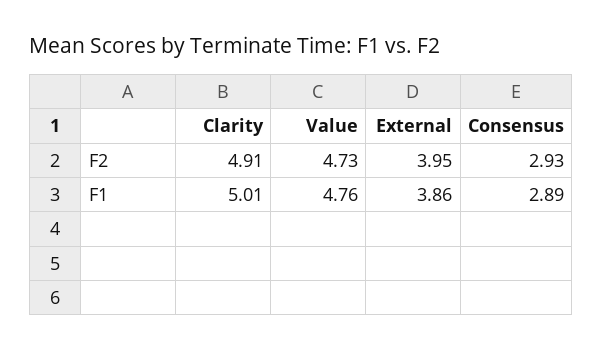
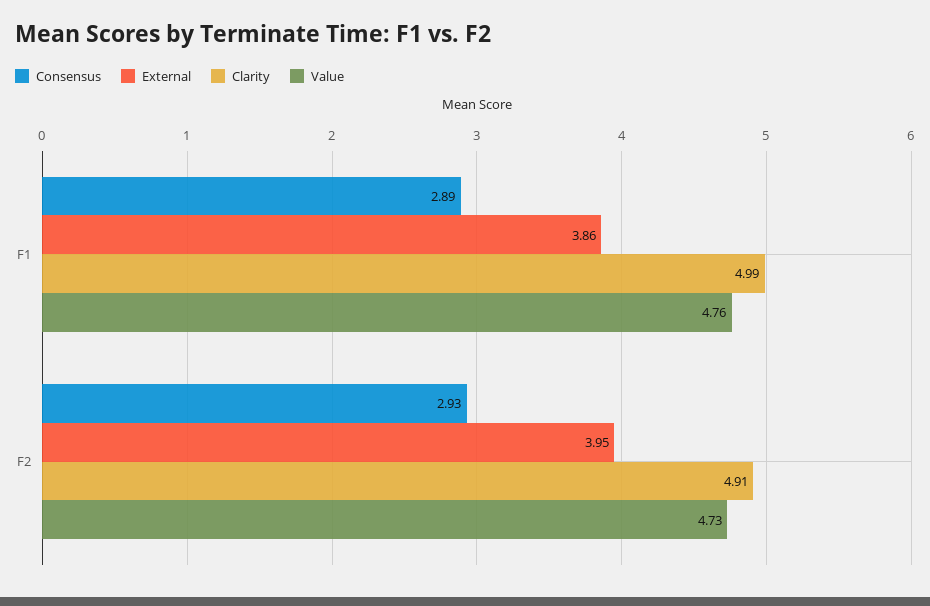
Clarity, F1: 5.01 -> 4.99

